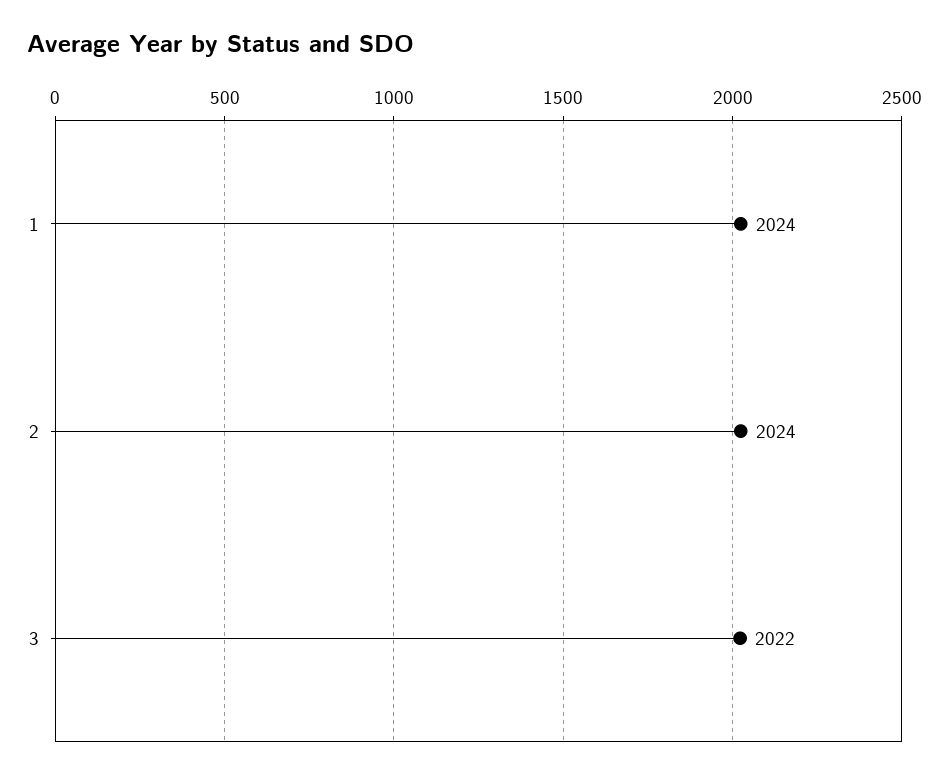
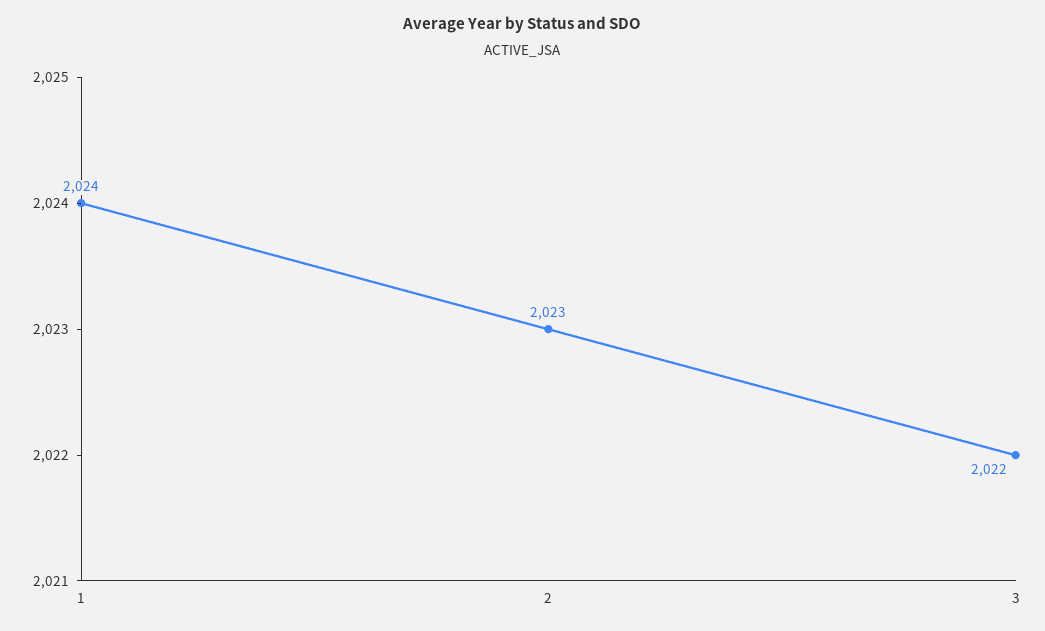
2: 2024 -> 2023

